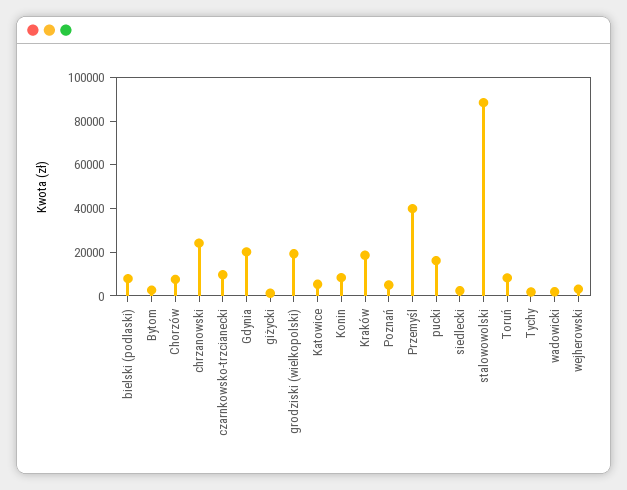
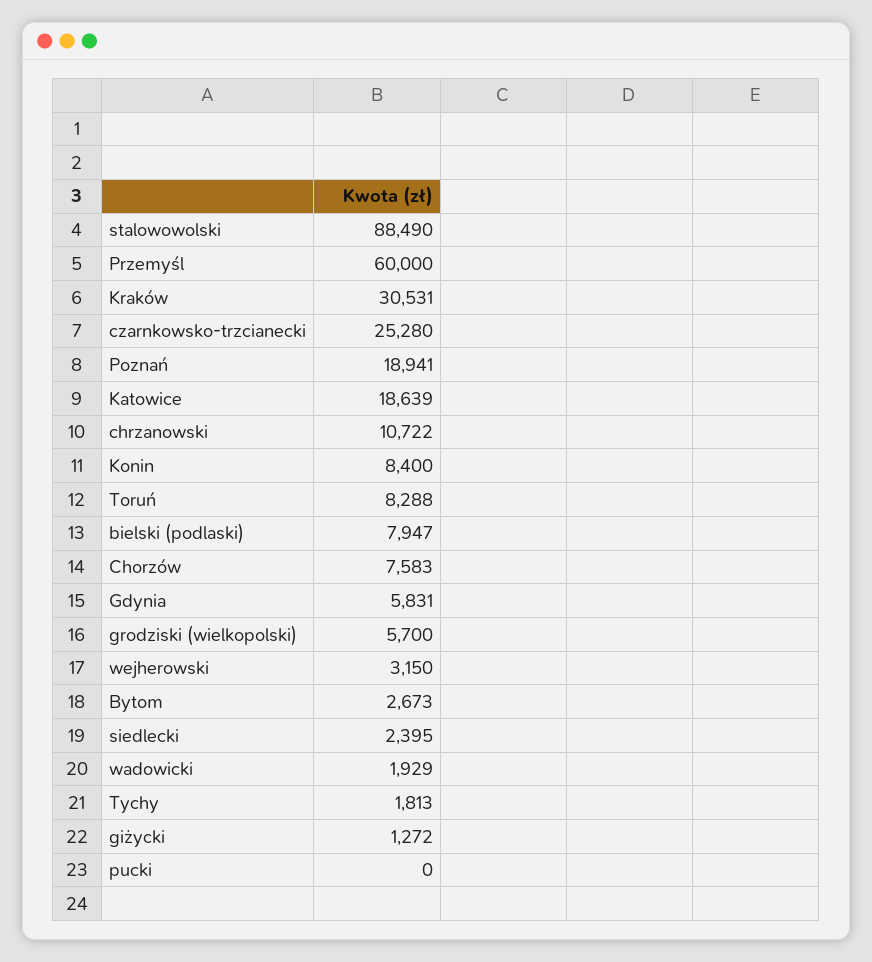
chrzanowski: 25000 -> 10722
czarnkowsko-trzcianecki: 10000 -> 25280
Gdynia: 20000 -> 5831
grodziski (wielkopolski): 20000 -> 5700
Katowice: 5000 -> 18639
Kraków: 20000 -> 30531
Poznań: 5000 -> 18941
Przemyśl: 40000 -> 60000
pucki: 15000 -> 0

